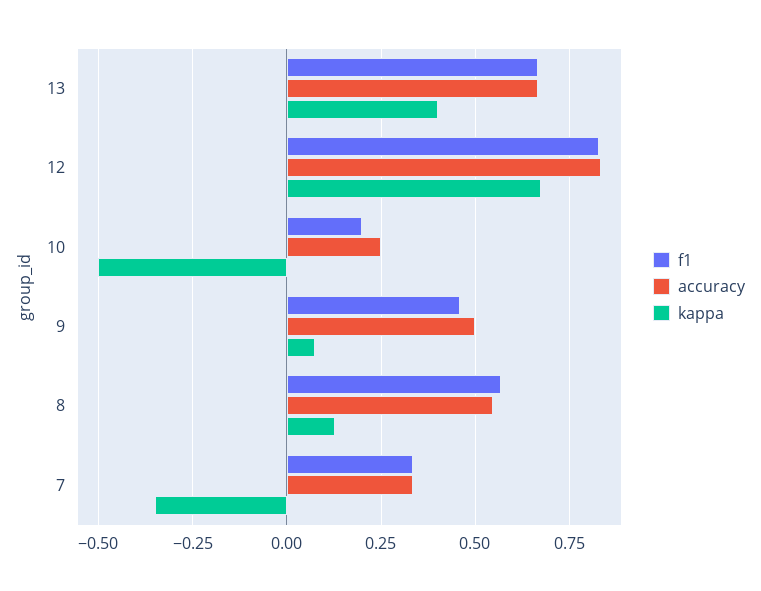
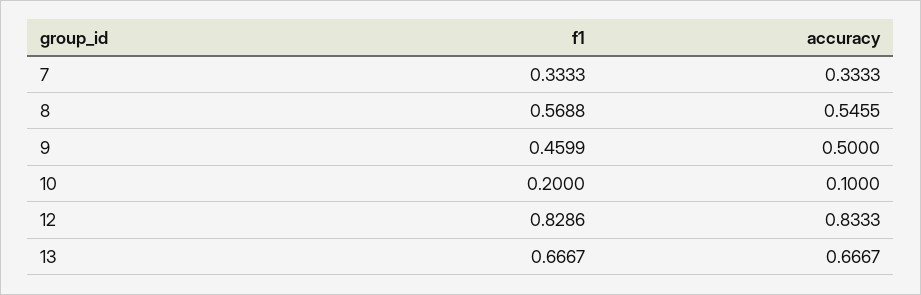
kappa, 13: 0.4 -> none
kappa, 12: 0.675 -> none
accuracy, 10: 0.25 -> 0.1
kappa, 10: -0.5 -> none
kappa, 9: 0.075 -> none
kappa, 8: 0.125 -> none
kappa, 7: -0.35 -> none

